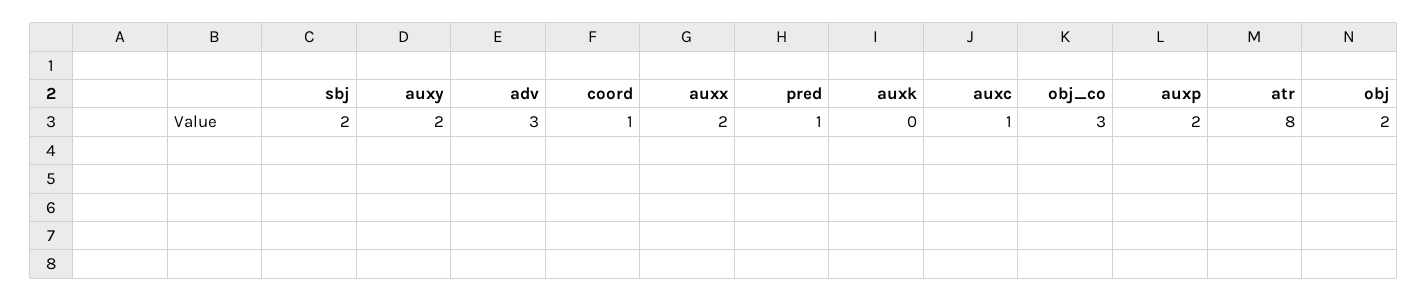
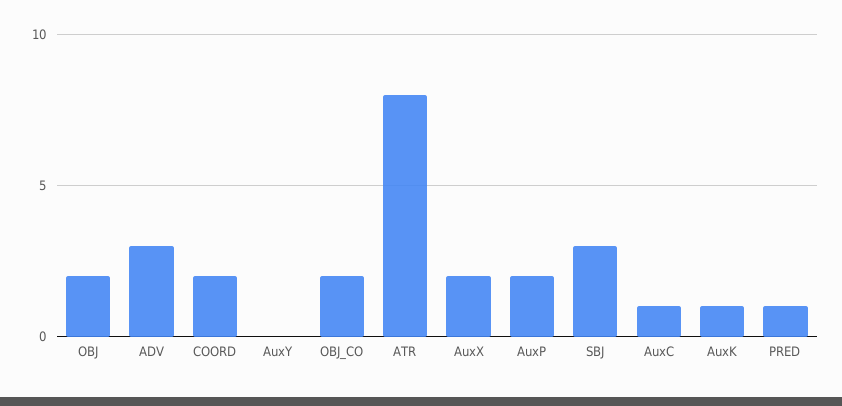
sbj: 2 -> 3
auxy: 2 -> 0
coord: 1 -> 2
auxk: 0 -> 1
obj_co: 3 -> 2

